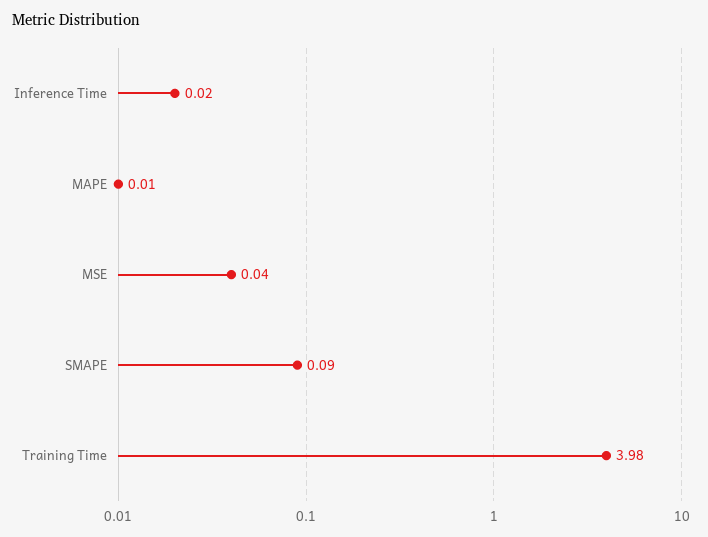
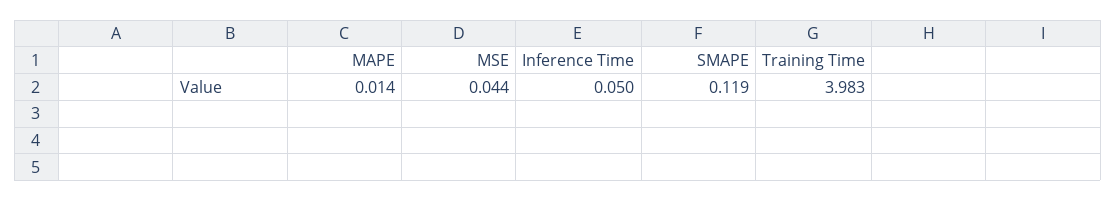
Inference Time: 0.02 -> 0.05
SMAPE: 0.09 -> 0.119

